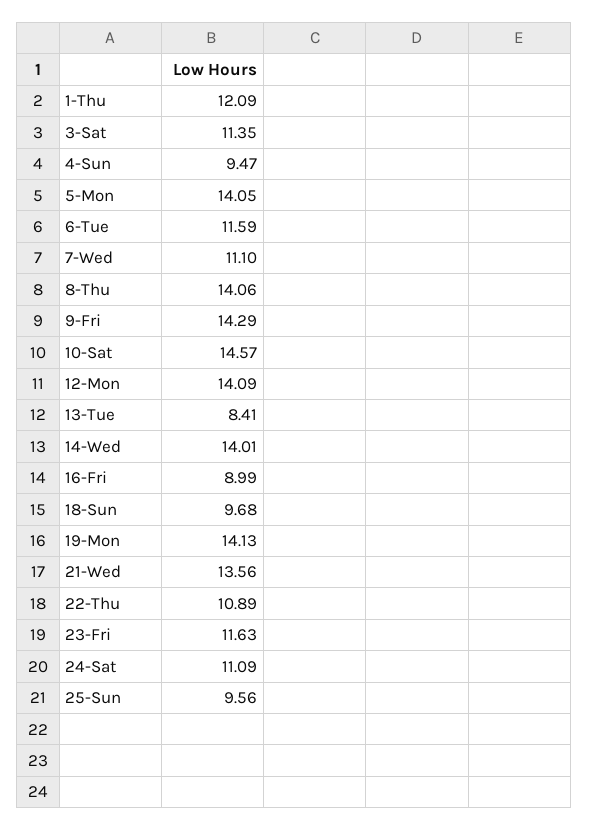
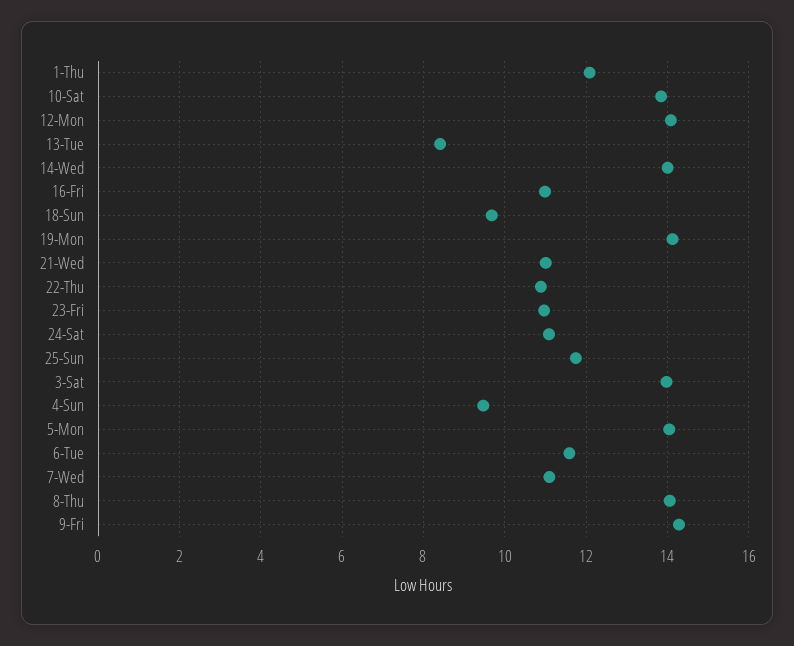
3-Sat: 11.35 -> 14
10-Sat: 14.57 -> 13.8
16-Fri: 8.99 -> 11
21-Wed: 13.56 -> 11
23-Fri: 11.63 -> 11
25-Sun: 9.56 -> 11.8

